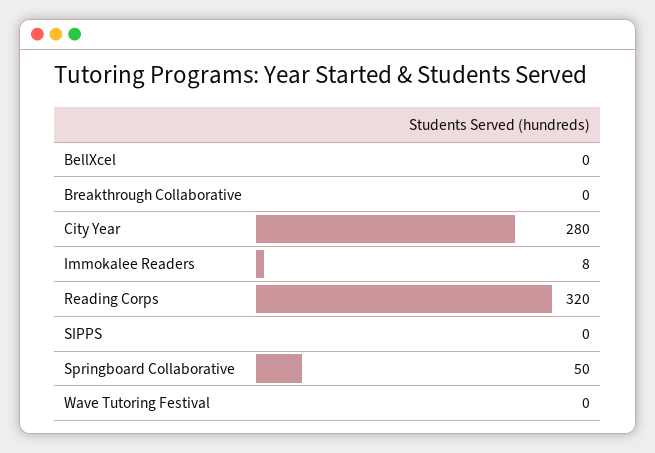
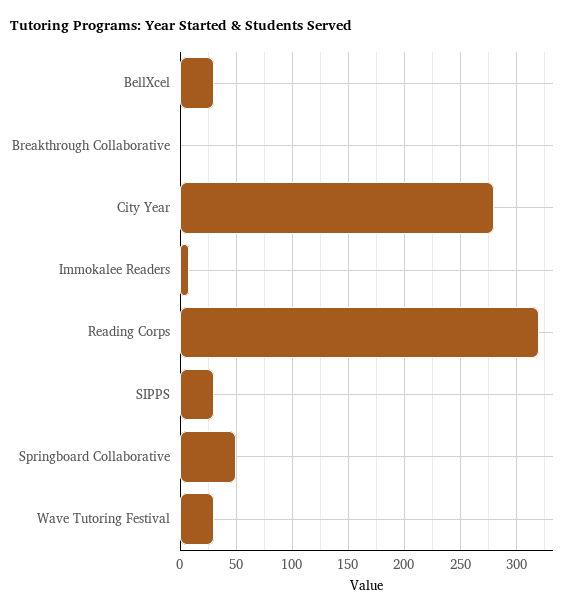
BellXcel: 0 -> 30
SIPPS: 0 -> 30
Wave Tutoring Festival: 0 -> 30

